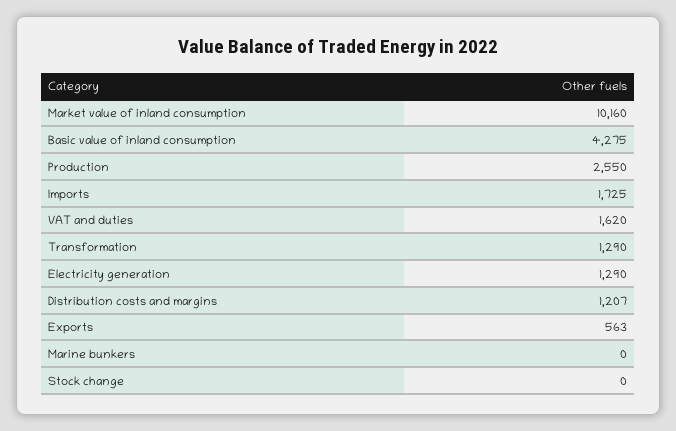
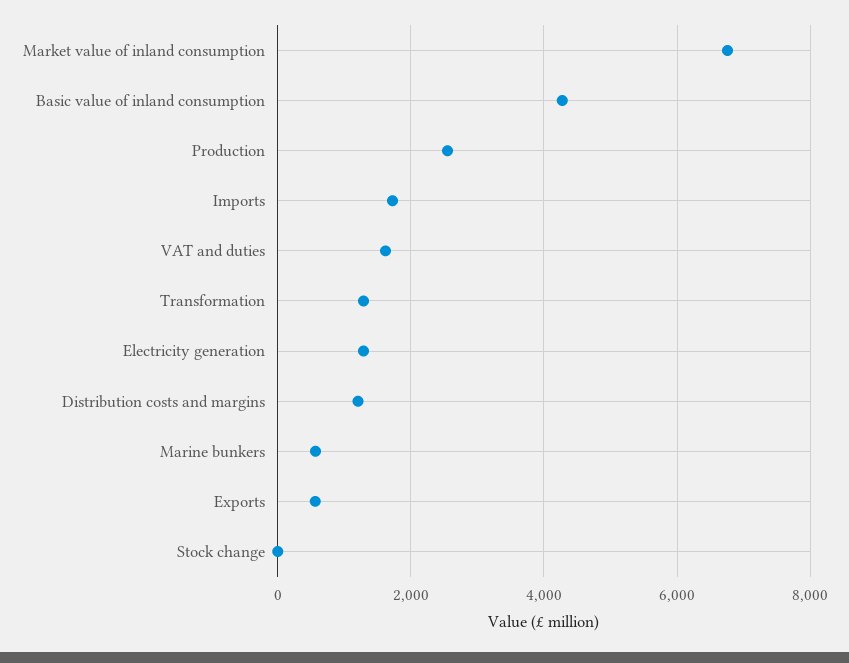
Market value of inland consumption: 10160 -> 6800
Marine bunkers: 0 -> 600

